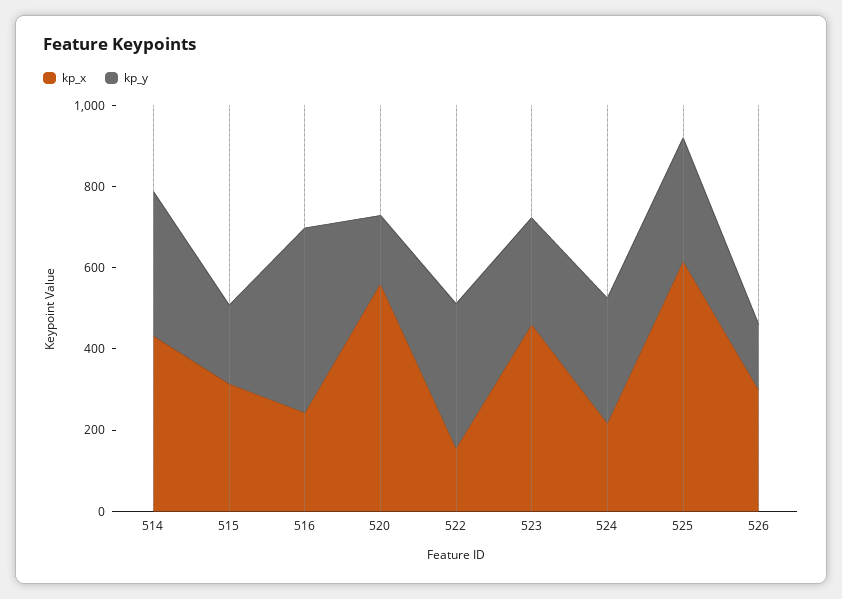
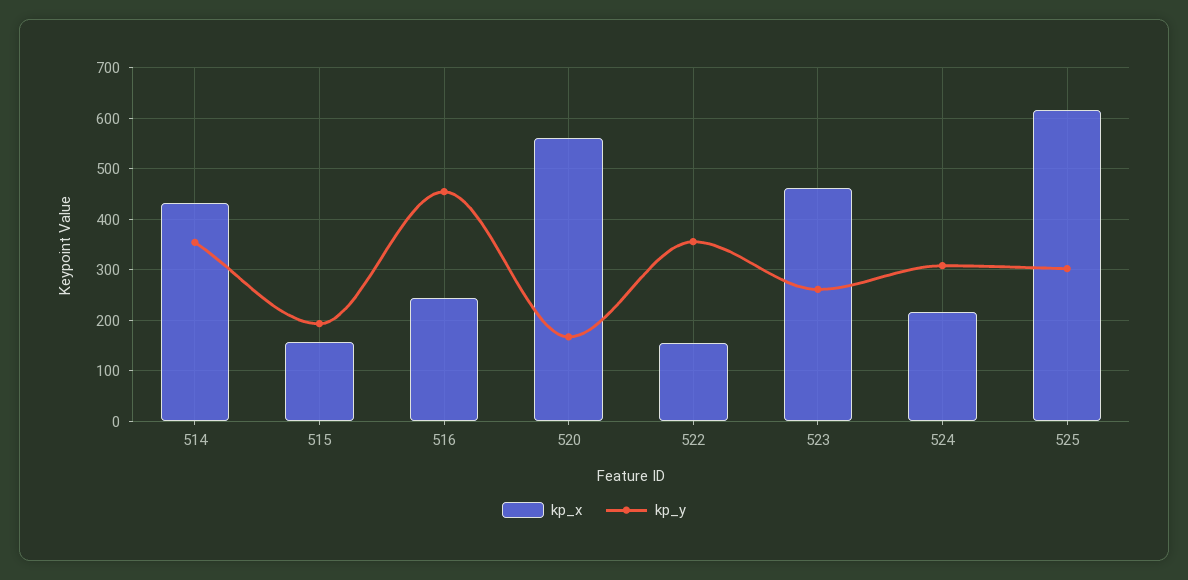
kp_x, 515: 300 -> 160
kp_x, 526: 300 -> none
kp_y, 526: 150 -> none

